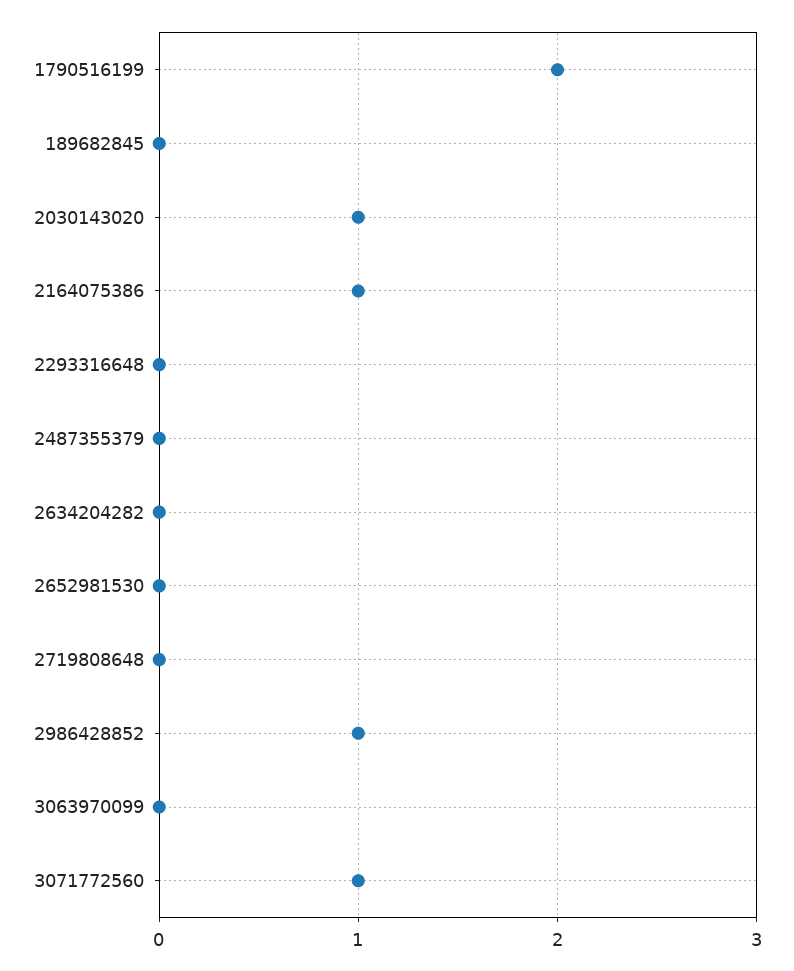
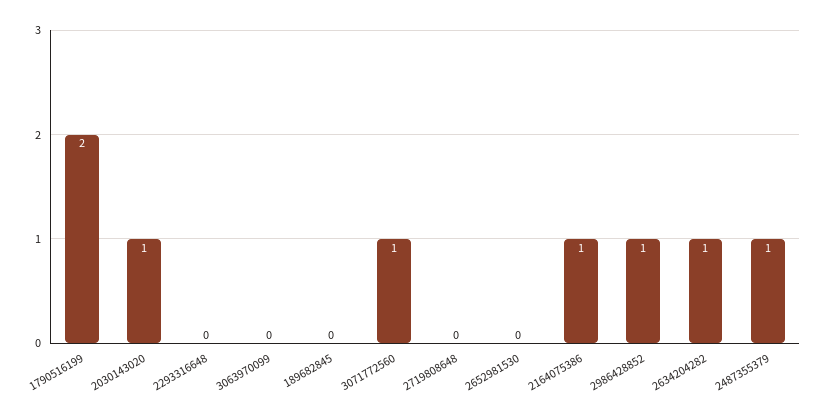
2487355379: 0 -> 1
2634204282: 0 -> 1

